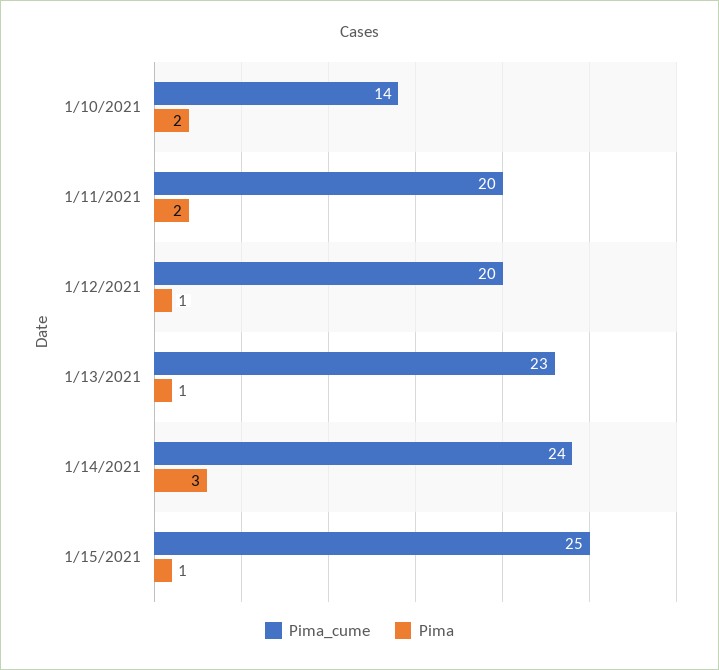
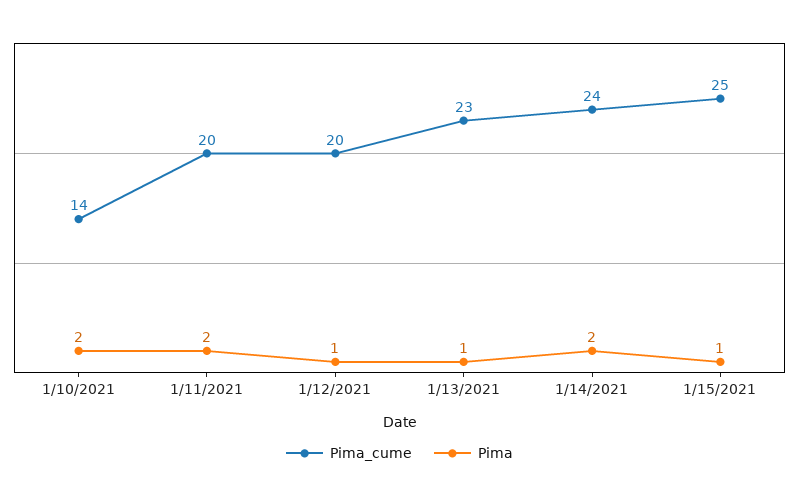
Pima, 1/14/2021: 3 -> 2

